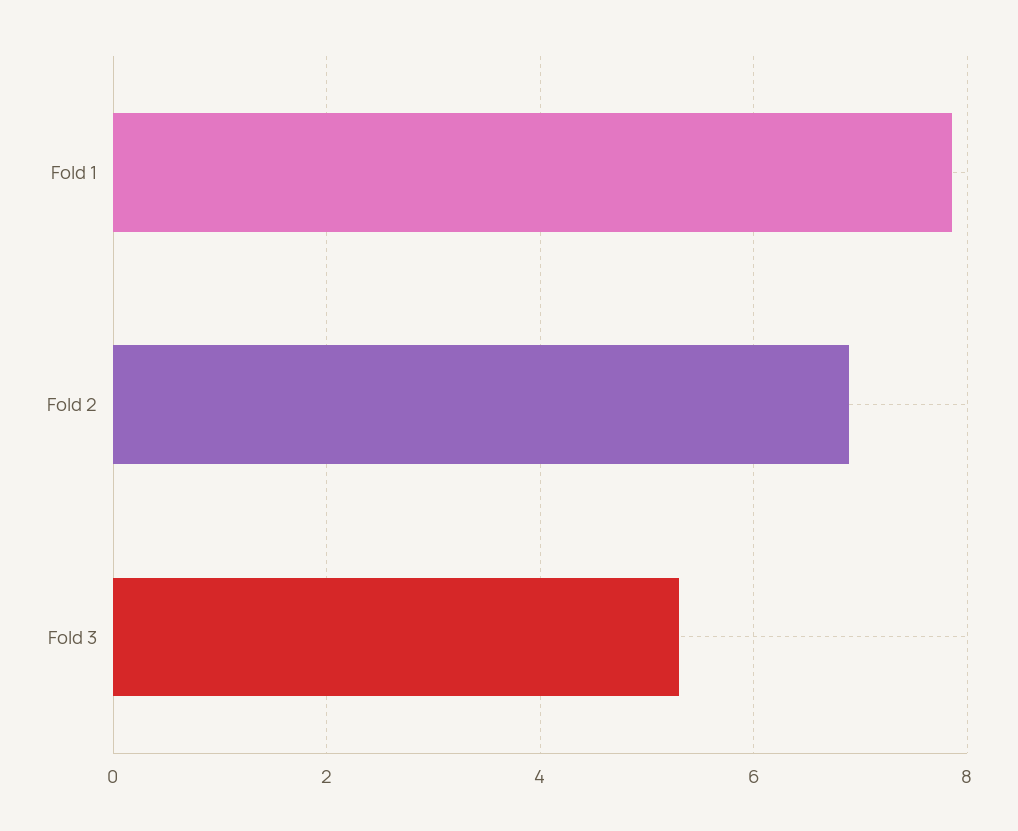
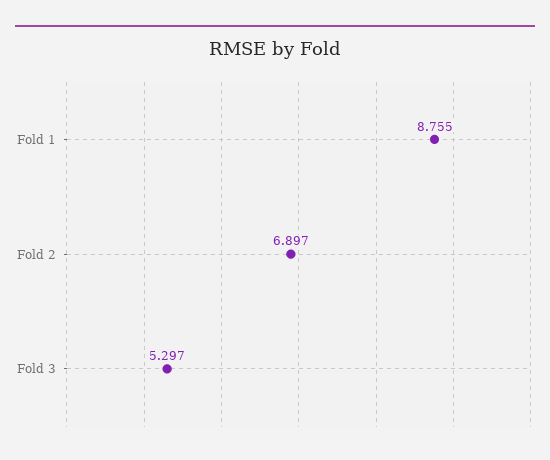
Fold 1: 7.8 -> 8.755

